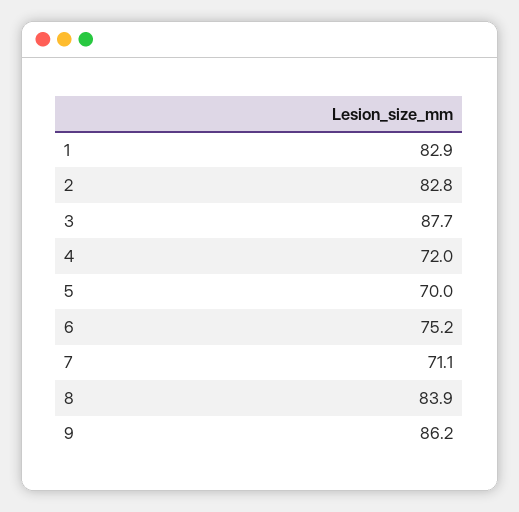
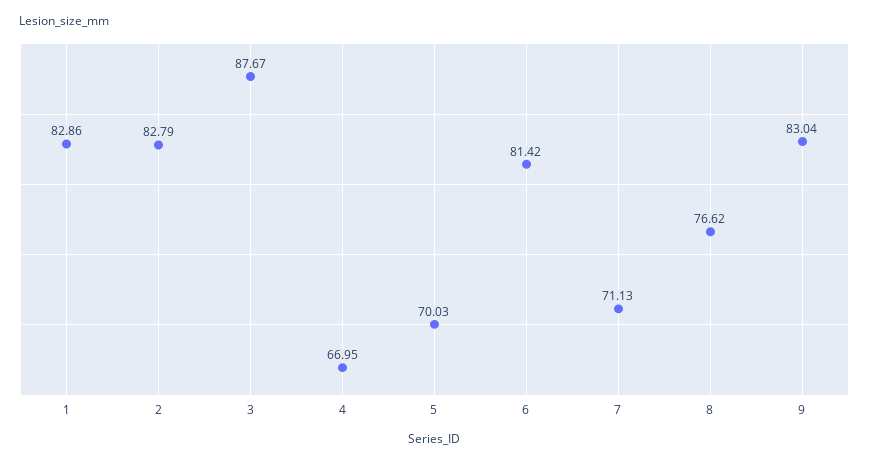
4: 72 -> 66.95
6: 75.2 -> 81.42
8: 83.9 -> 76.62
9: 86.2 -> 83.04

